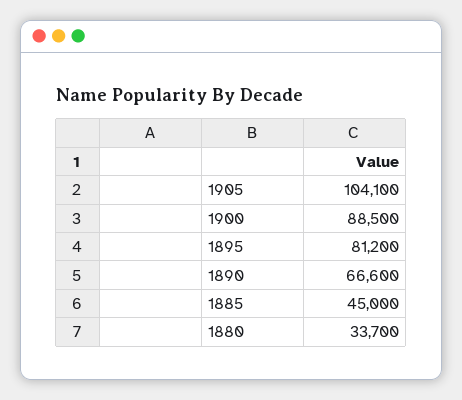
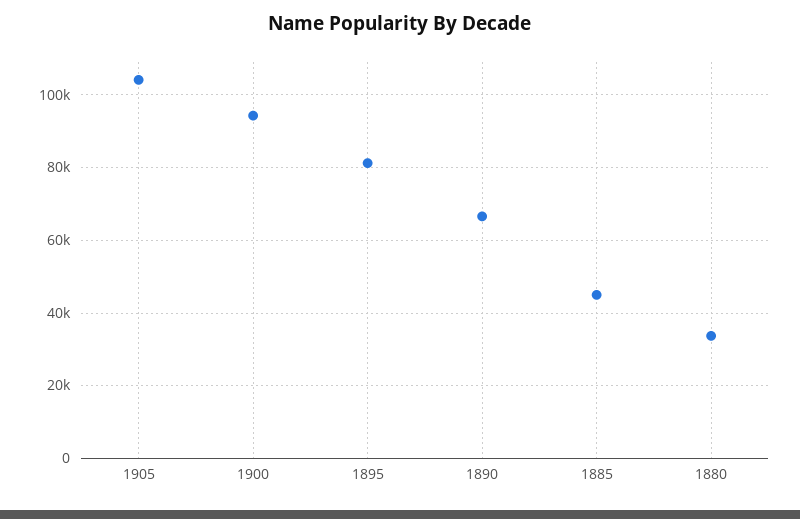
1900: 88500 -> 94000

